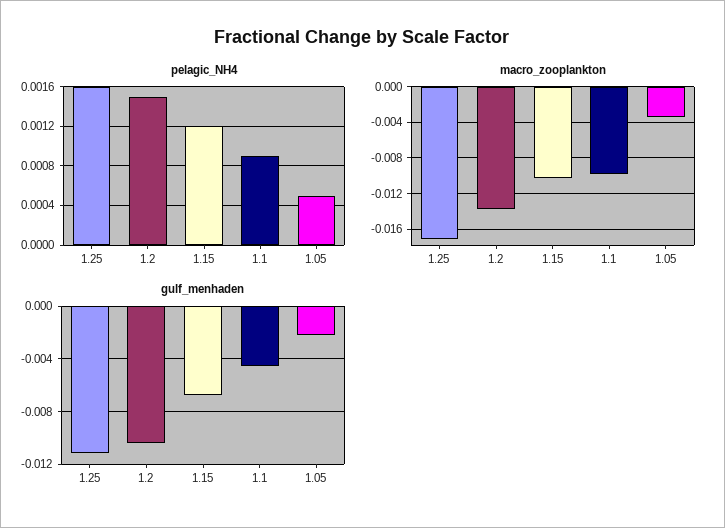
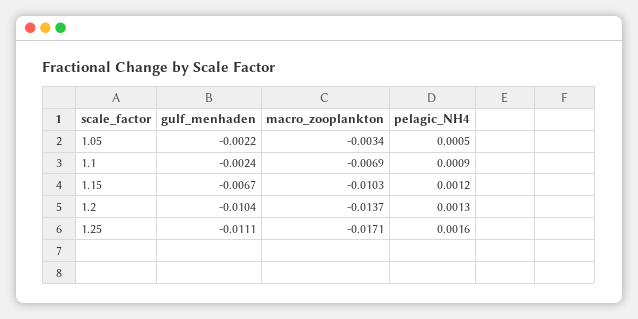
pelagic_NH4, 1.2: 0.0015 -> 0.0013
macro_zooplankton, 1.1: -0.01 -> -0.0069
gulf_menhaden, 1.1: -0.0045 -> -0.0024

